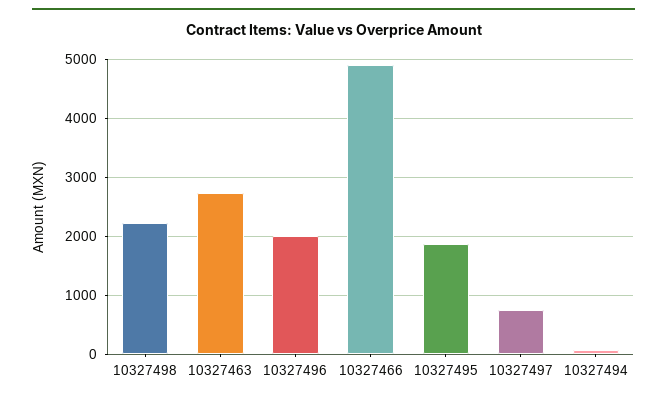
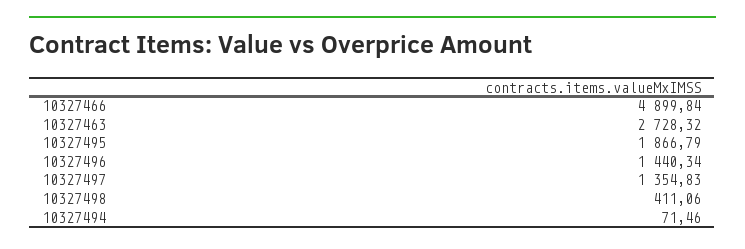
10327498: 2200 -> 411.06
10327496: 2000 -> 1440.34
10327497: 800 -> 1354.83

